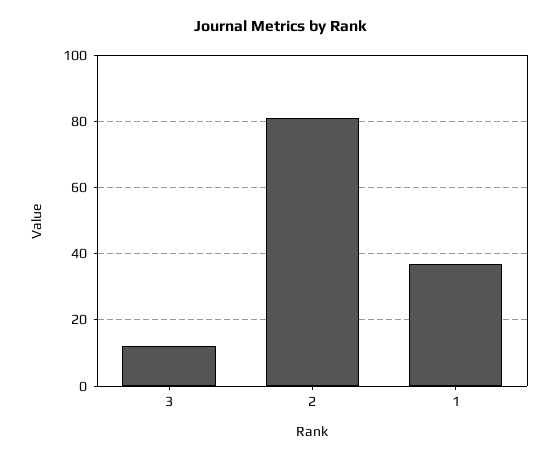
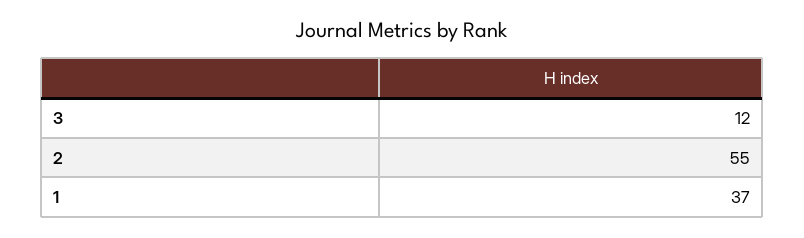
2: 80 -> 55

